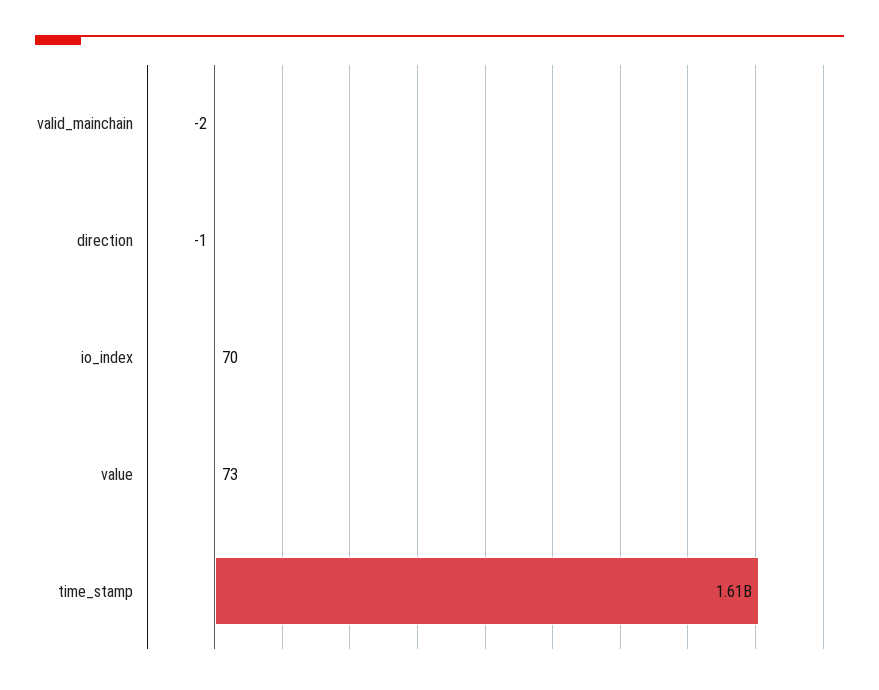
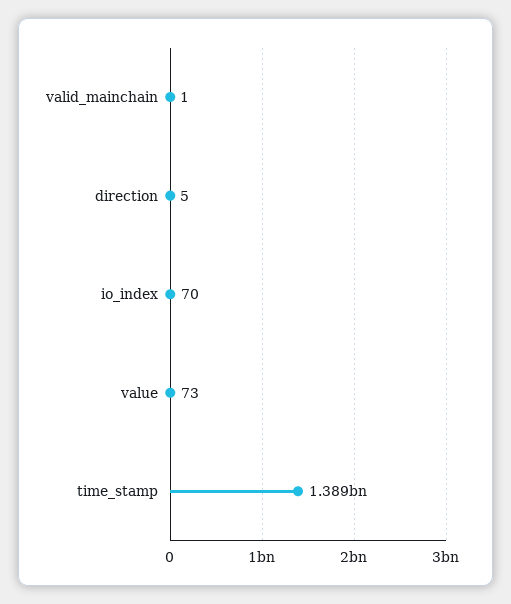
valid_mainchain: -2 -> 1
direction: -1 -> 5
time_stamp: 1610000000 -> 1389000000

